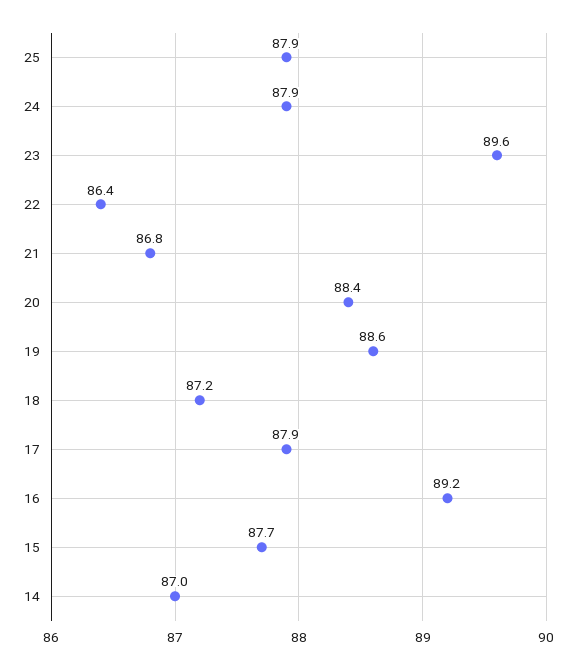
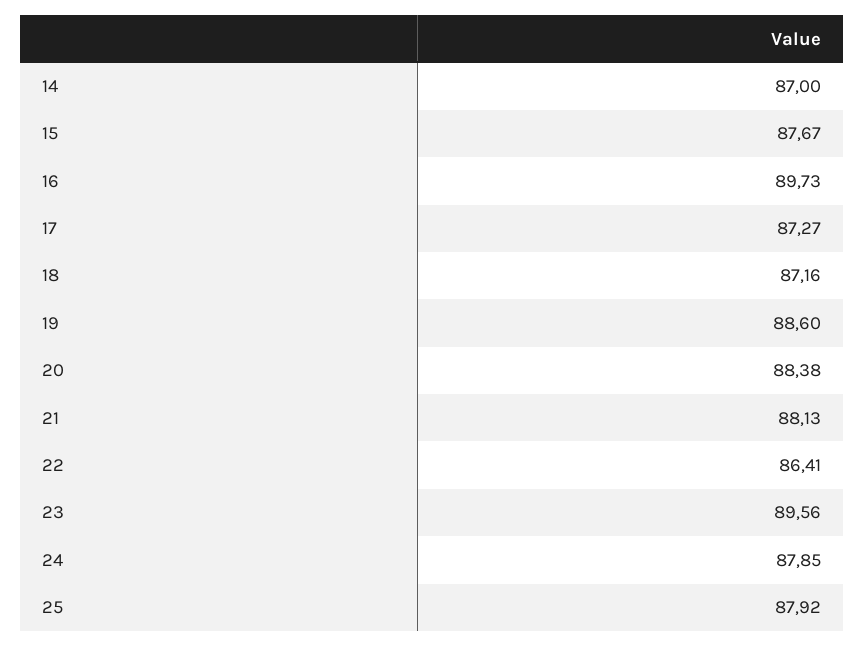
21: 86.8 -> 88.13
17: 87.9 -> 87.27
16: 89.2 -> 89.73

